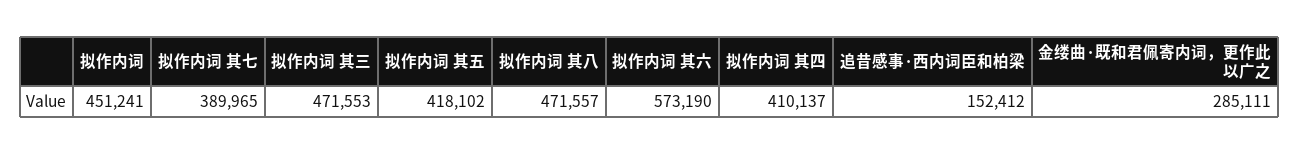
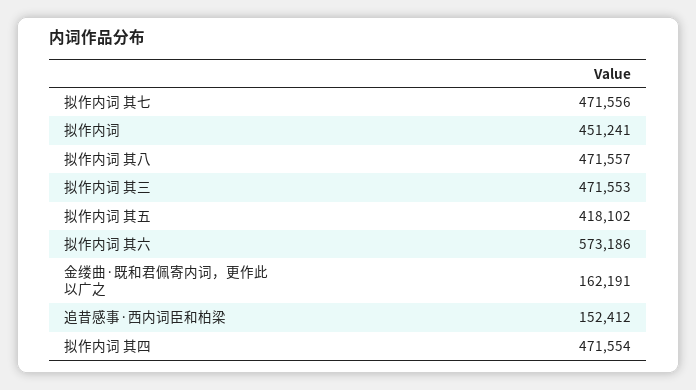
拟作内词 其七: 389965 -> 471556
拟作内词 其六: 573190 -> 573186
拟作内词 其四: 410137 -> 471554
金缕曲·既和君佩寄内词，更作此以广之: 285111 -> 162191

